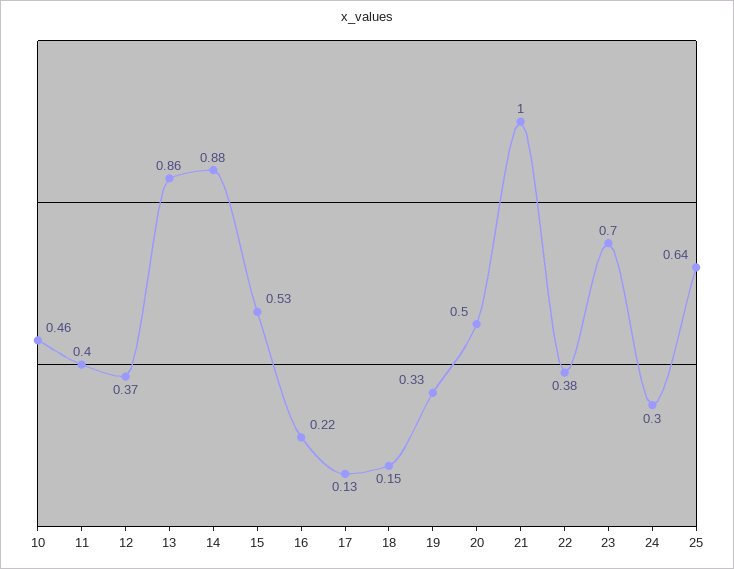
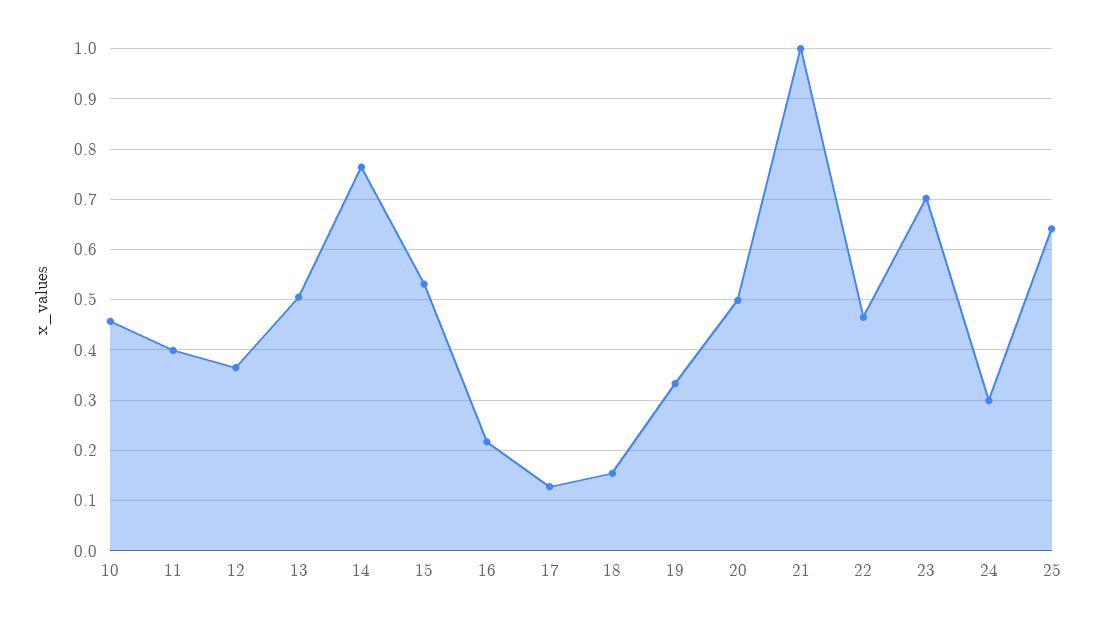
13: 0.86 -> 0.5
14: 0.88 -> 0.76
22: 0.38 -> 0.46

